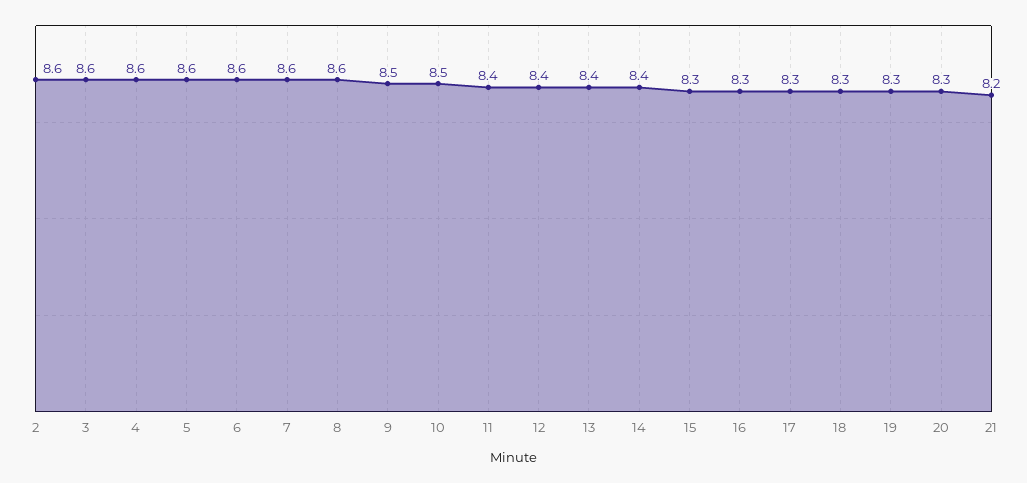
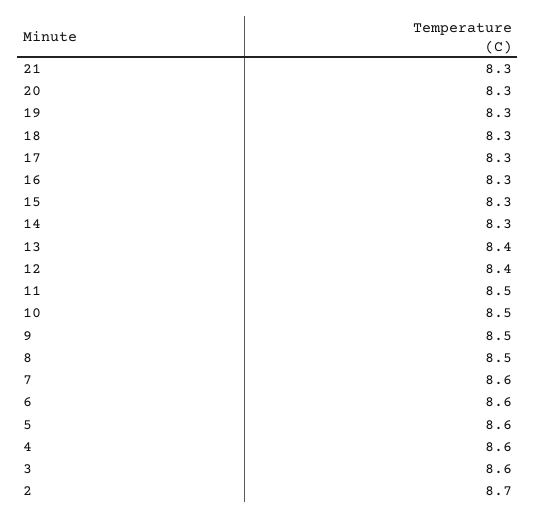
2: 8.6 -> 8.7
8: 8.6 -> 8.5
11: 8.4 -> 8.5
14: 8.4 -> 8.3
21: 8.2 -> 8.3

